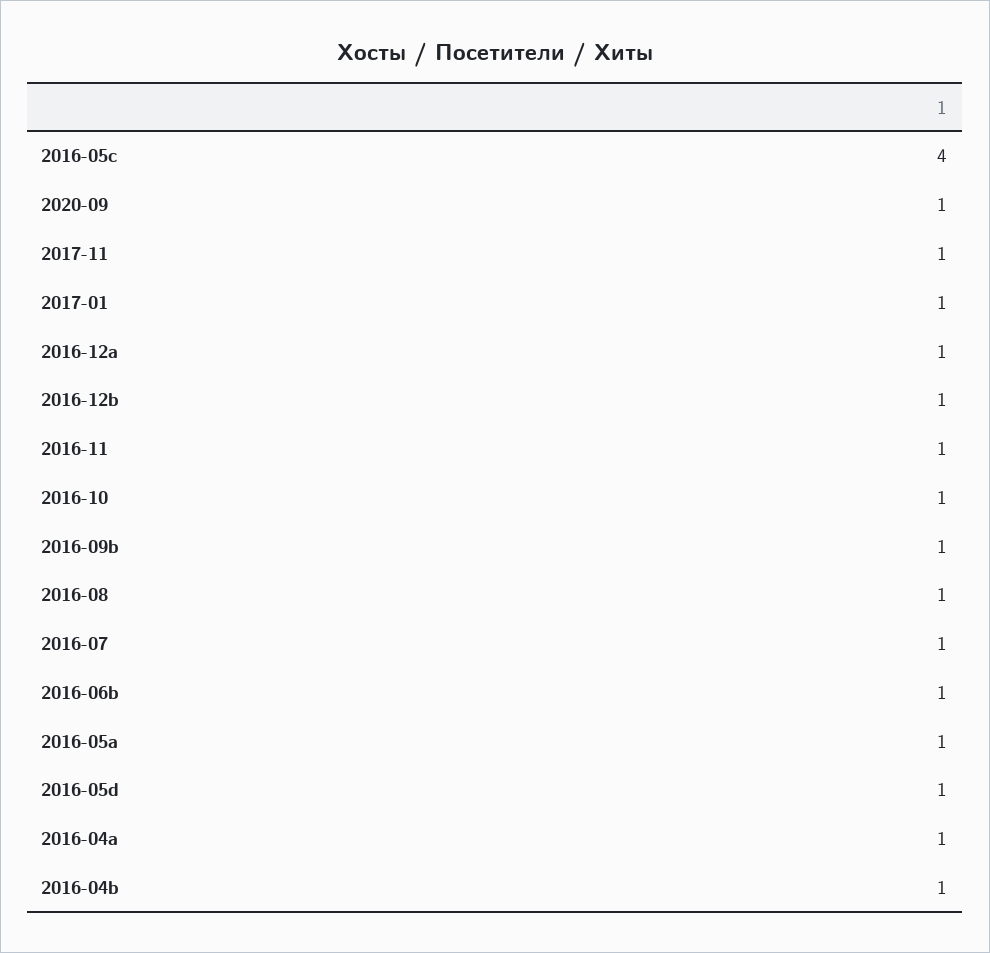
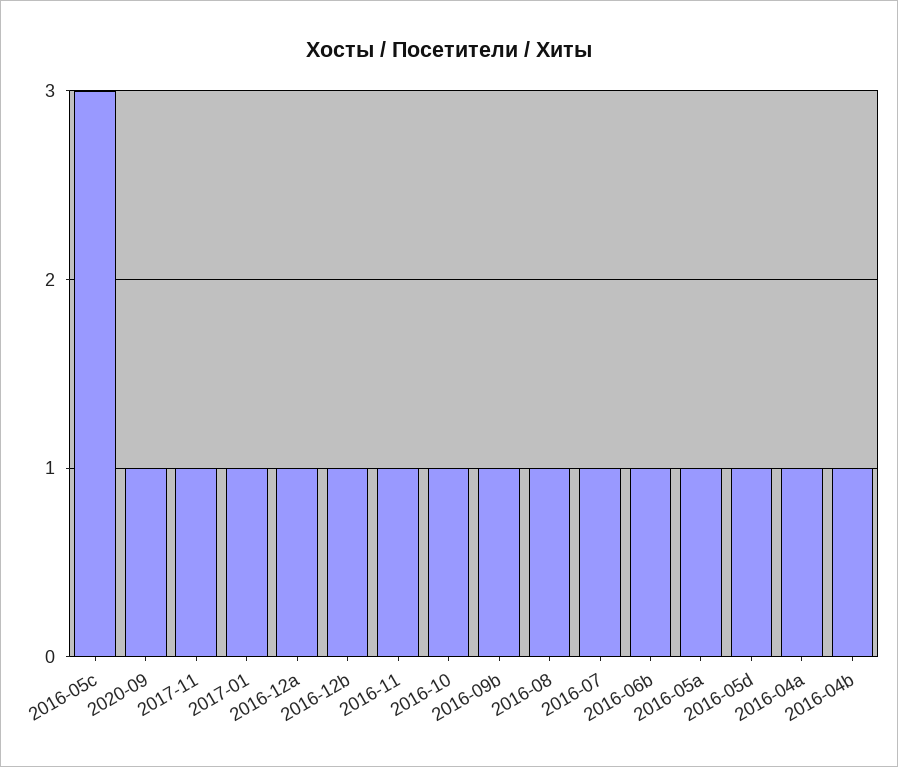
2016-05c: 4 -> 3

